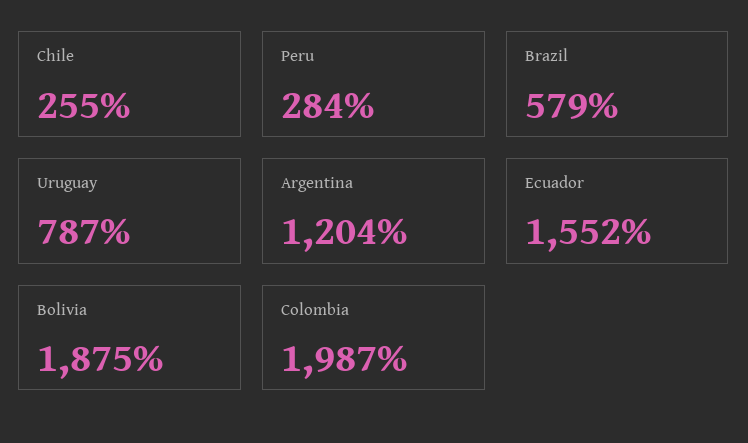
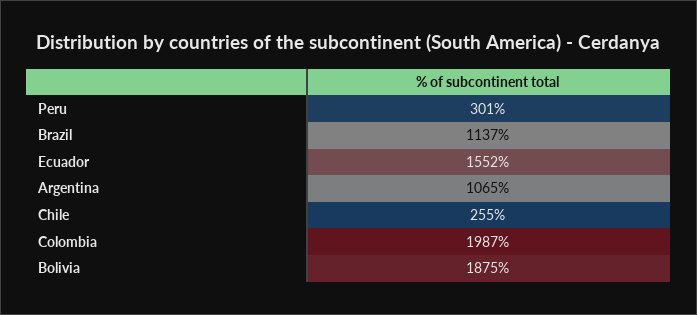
Peru: 284 -> 301
Brazil: 579 -> 1137
Uruguay: 787 -> none
Argentina: 1204 -> 1065

